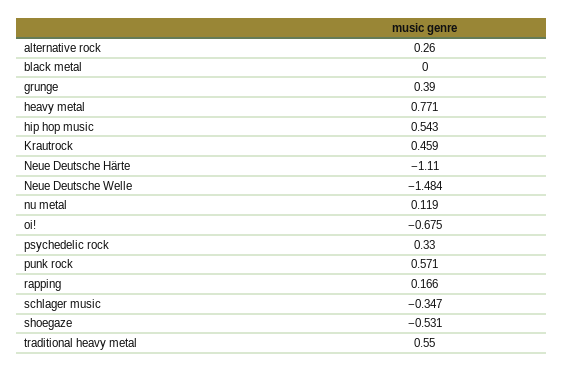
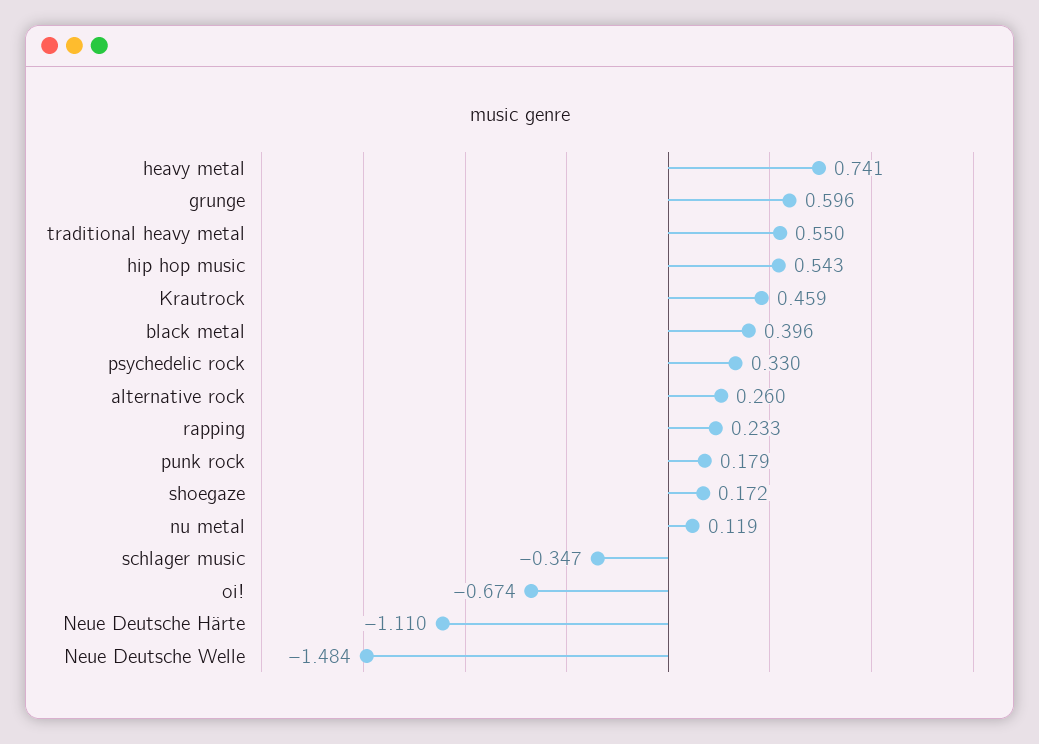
black metal: 0 -> 0.396
grunge: 0.39 -> 0.596
heavy metal: 0.771 -> 0.741
oi!: -0.675 -> -0.674
punk rock: 0.571 -> 0.179
rapping: 0.166 -> 0.233
shoegaze: -0.531 -> 0.172

